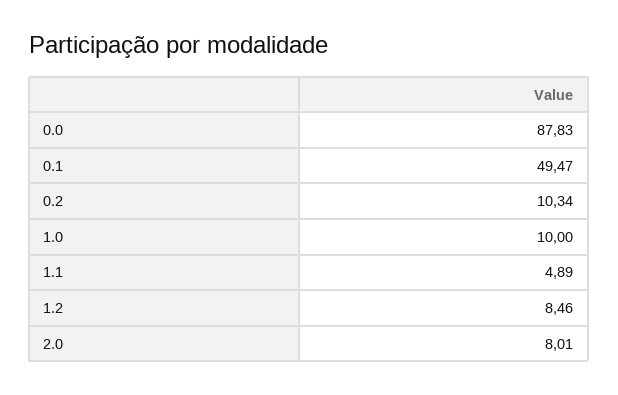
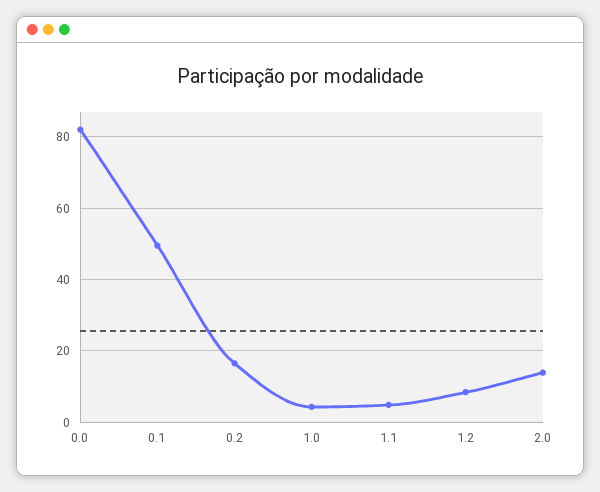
0.0: 87.83 -> 82
0.2: 10.34 -> 16
1.0: 10 -> 4
2.0: 8.01 -> 14

